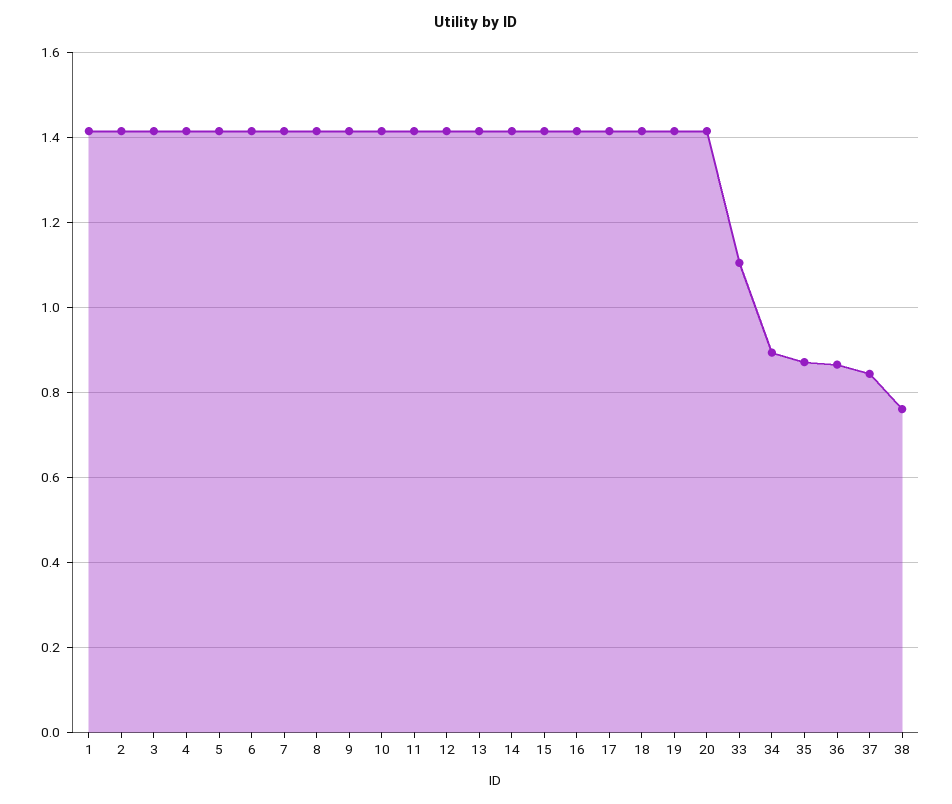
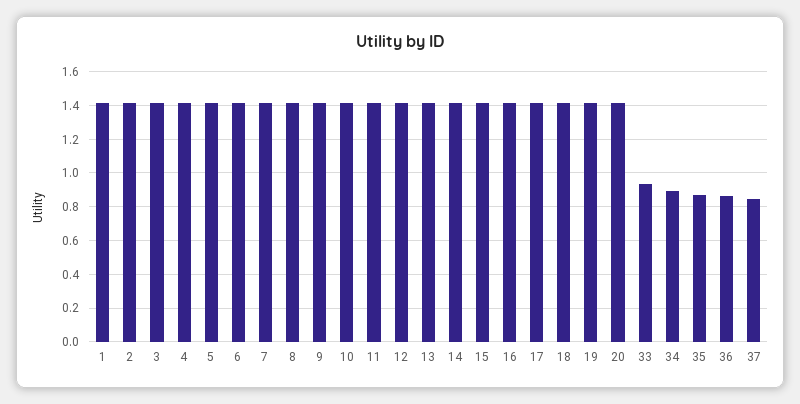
33: 1.1 -> 0.95
38: 0.76 -> none

